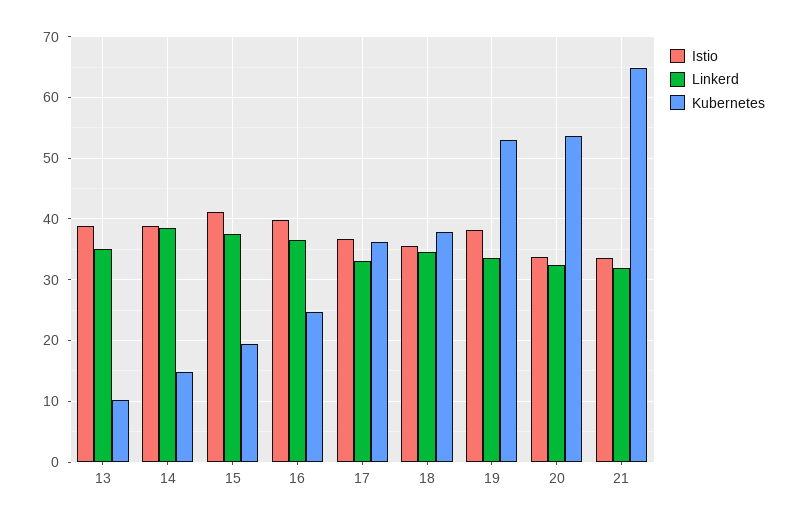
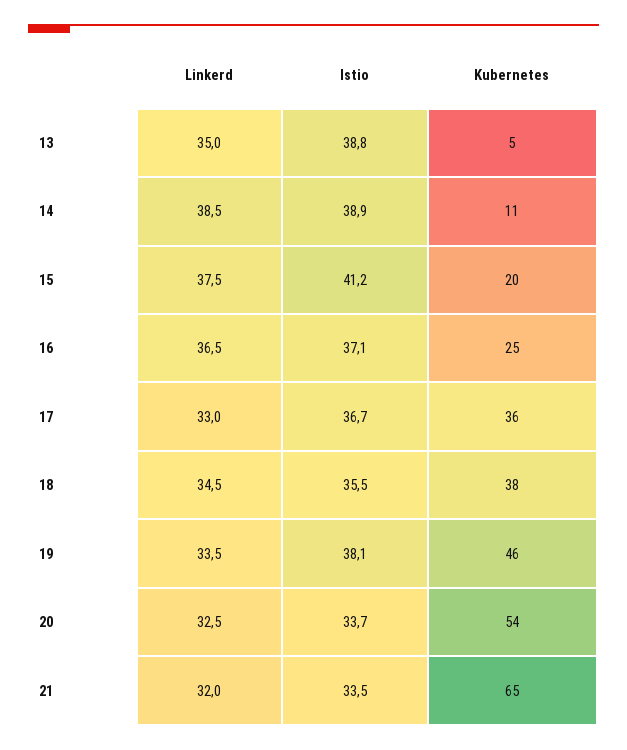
Kubernetes, 13: 10 -> 5
Kubernetes, 14: 15 -> 11
Istio, 16: 40 -> 37.1
Kubernetes, 19: 53 -> 46

